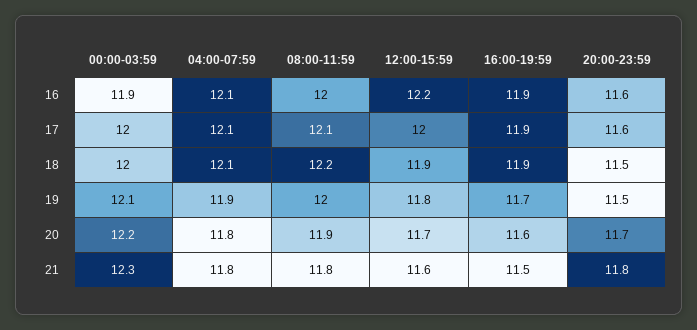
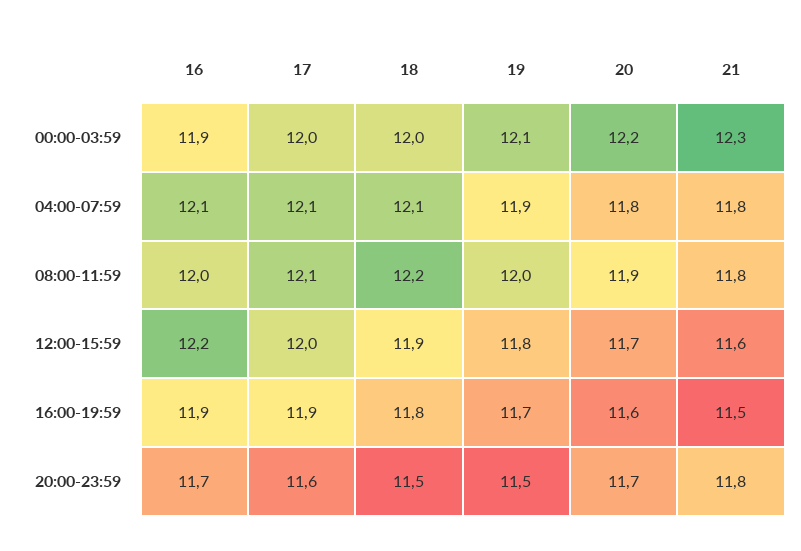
20:00-23:59, 16: 11.6 -> 11.7
16:00-19:59, 18: 11.9 -> 11.8

